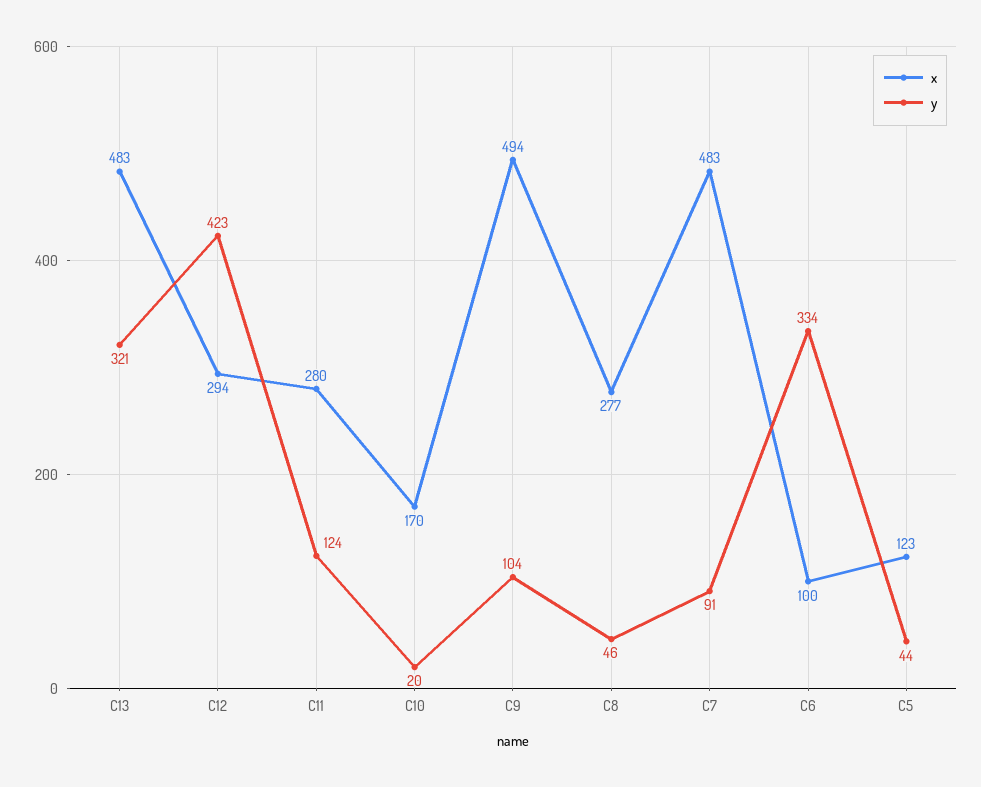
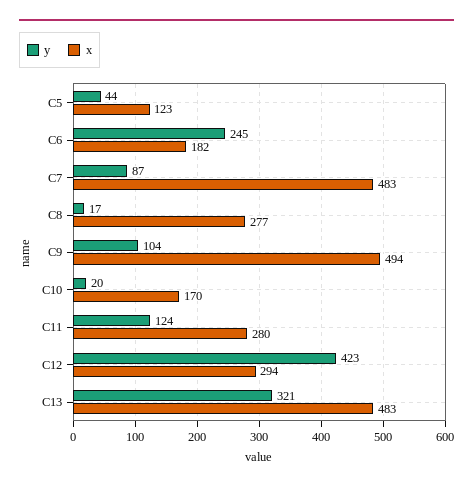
y, C8: 46 -> 17
y, C7: 91 -> 87
x, C6: 100 -> 182
y, C6: 334 -> 245

